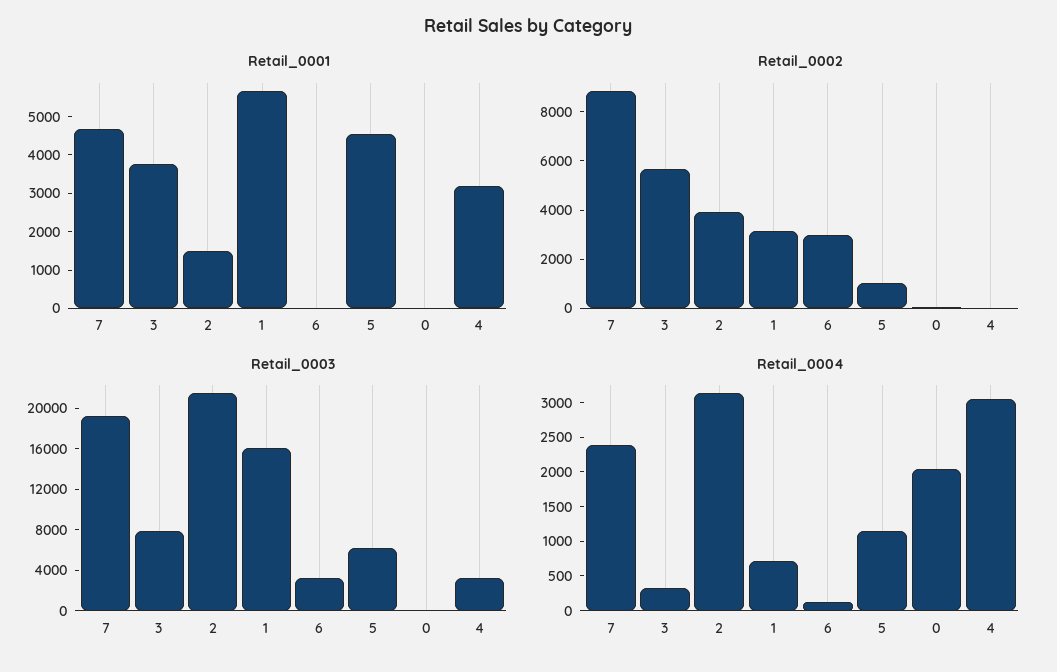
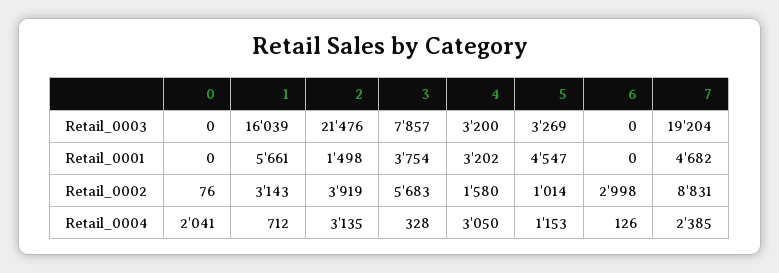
Retail_0002, 4: 0 -> 1580
Retail_0003, 6: 3000 -> 0
Retail_0003, 5: 6000 -> 3269

